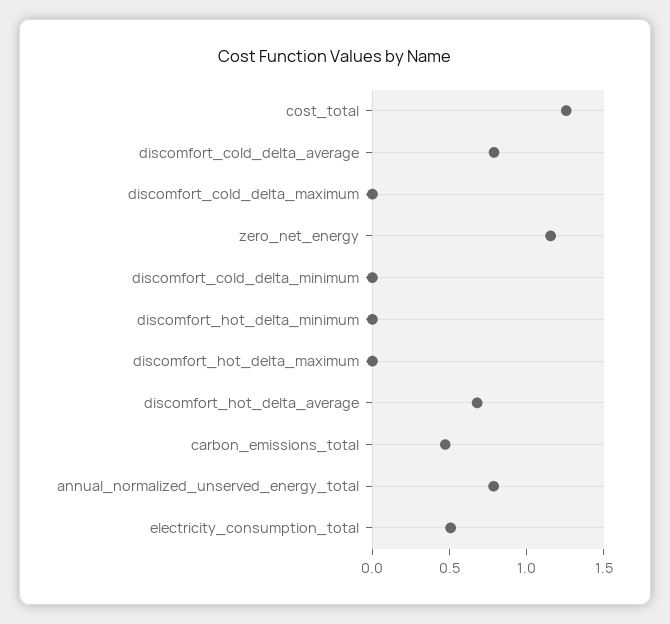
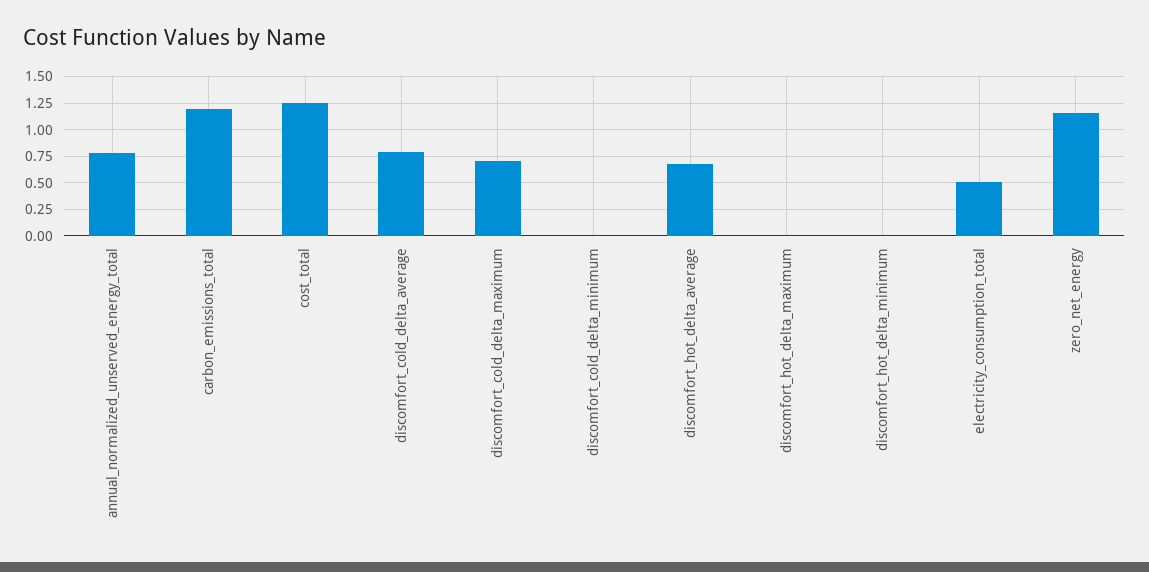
discomfort_cold_delta_maximum: 0 -> 0.75
carbon_emissions_total: 0.5 -> 1.25

